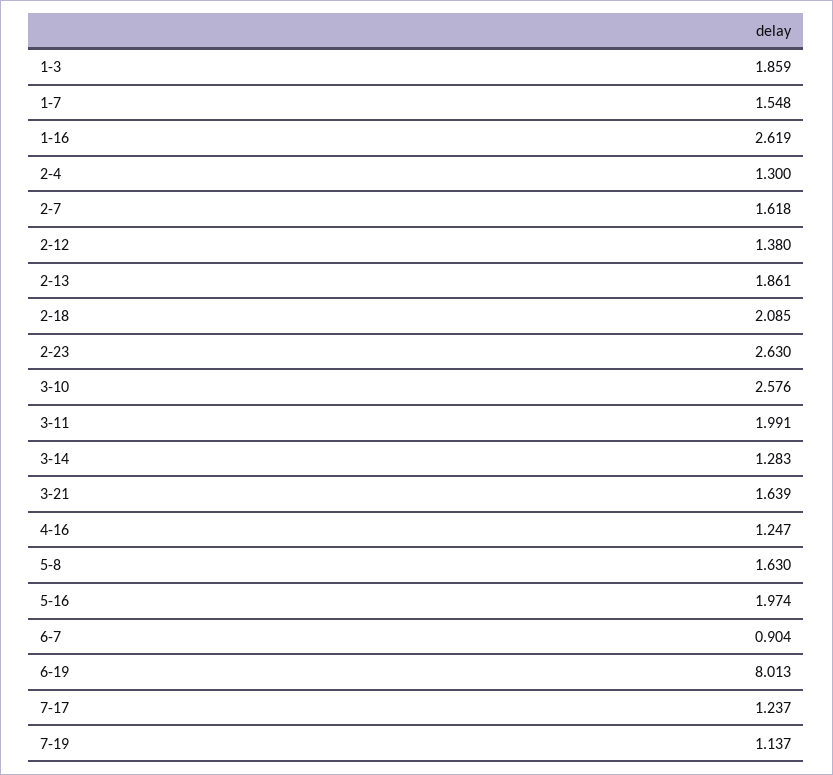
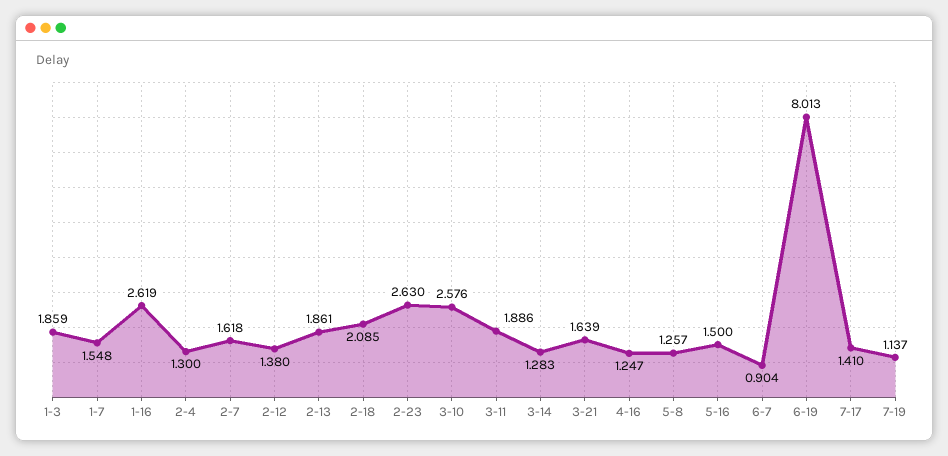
3-11: 1.991 -> 1.886
5-8: 1.63 -> 1.257
5-16: 1.974 -> 1.5
7-17: 1.237 -> 1.41

